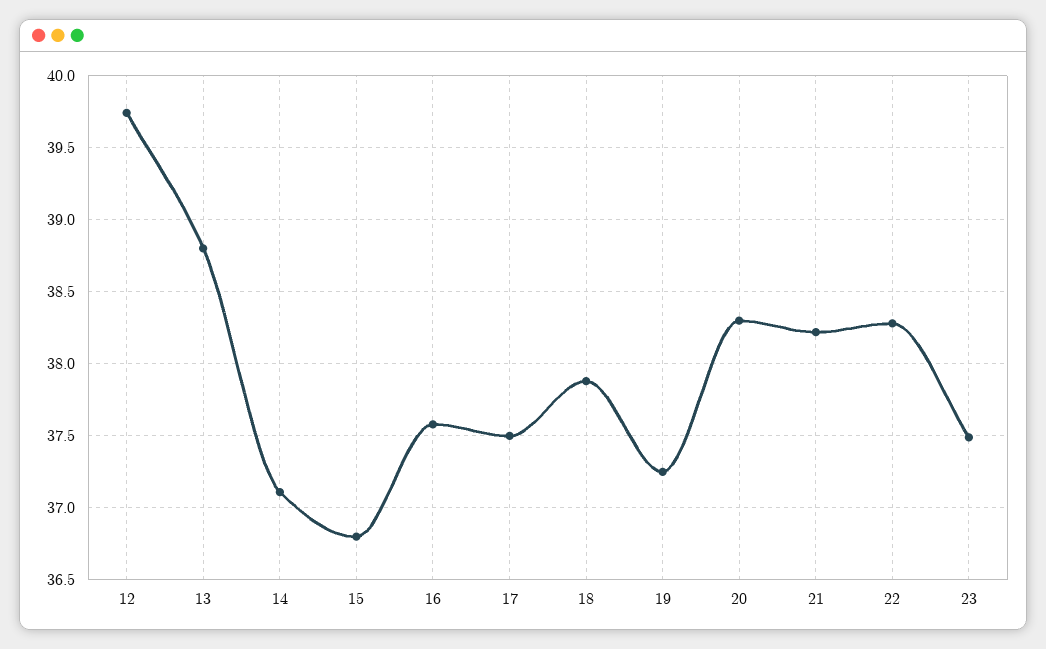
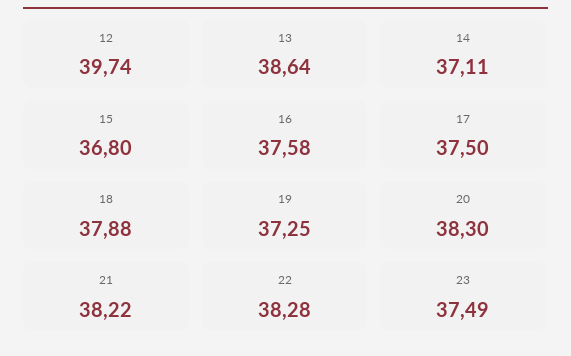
13: 38.8 -> 38.64

